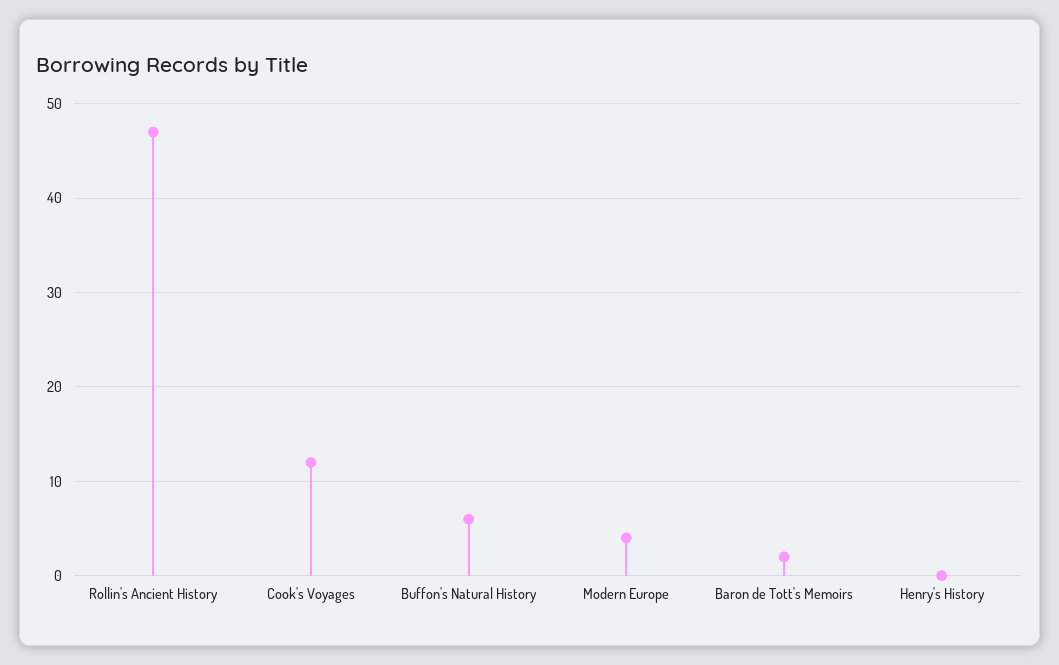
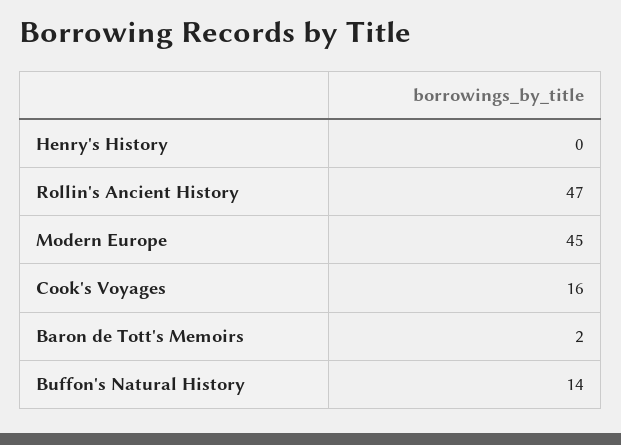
Cook's Voyages: 12 -> 16
Buffon's Natural History: 6 -> 14
Modern Europe: 4 -> 45

